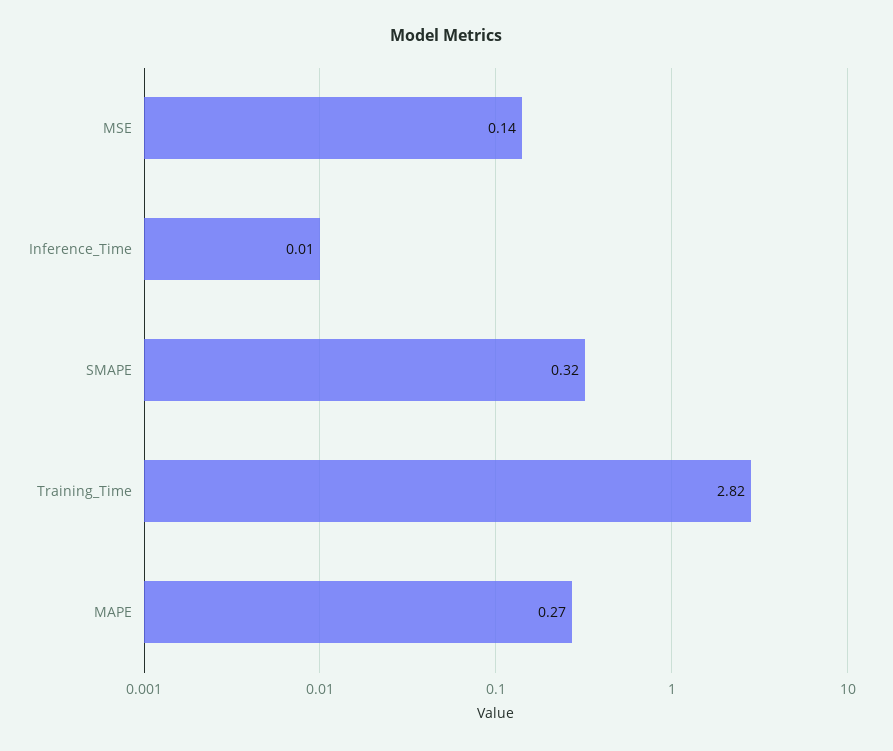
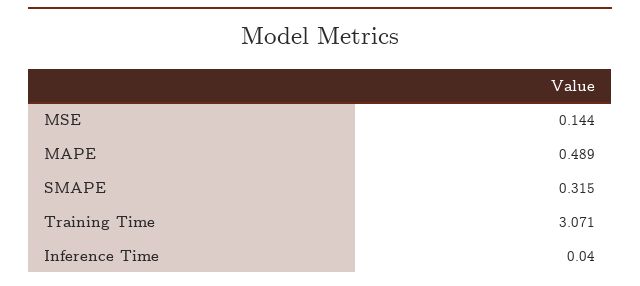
Inference_Time: 0.01 -> 0.04
Training_Time: 2.82 -> 3.071
MAPE: 0.27 -> 0.489

